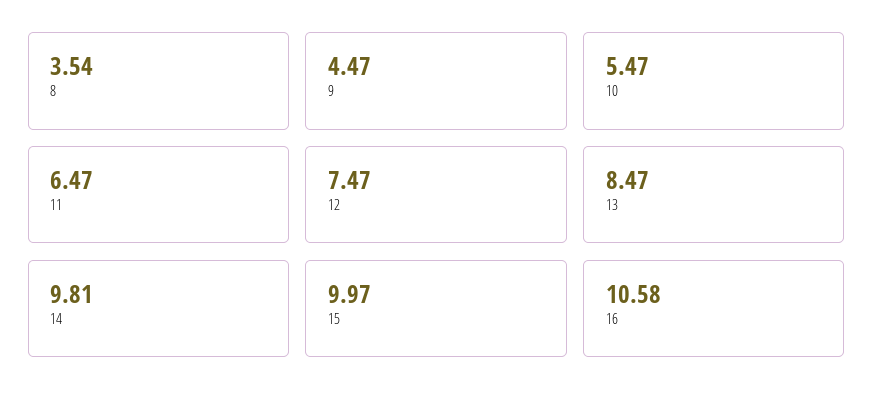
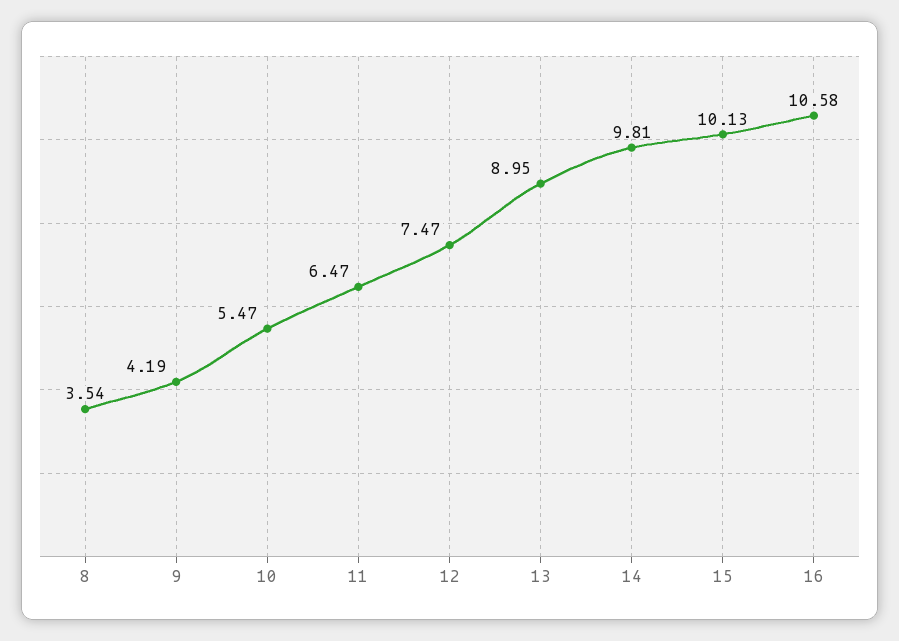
9: 4.47 -> 4.19
13: 8.47 -> 8.95
15: 9.97 -> 10.13

